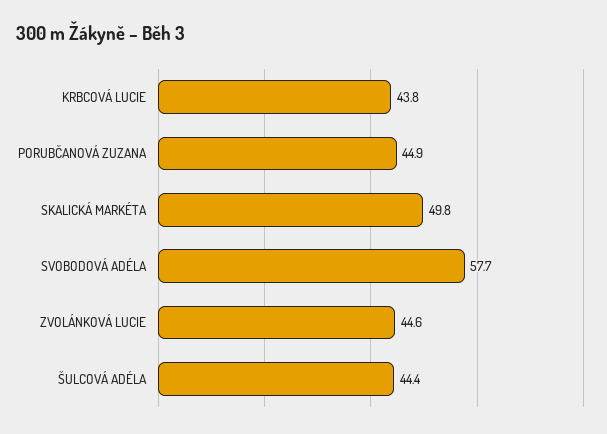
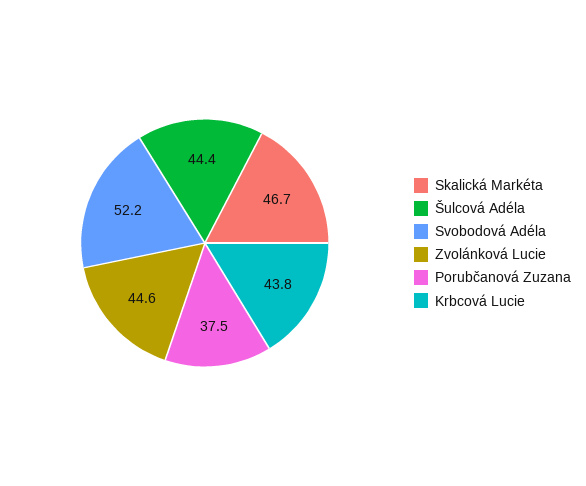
PORUBČANOVÁ ZUZANA: 44.9 -> 37.5
SKALICKÁ MARKÉTA: 49.8 -> 46.7
SVOBODOVÁ ADÉLA: 57.7 -> 52.2

